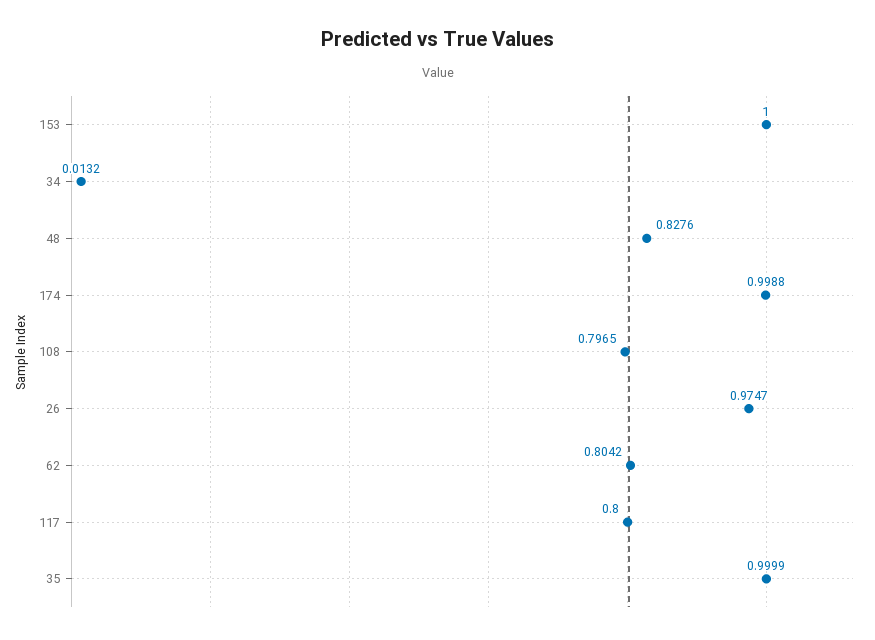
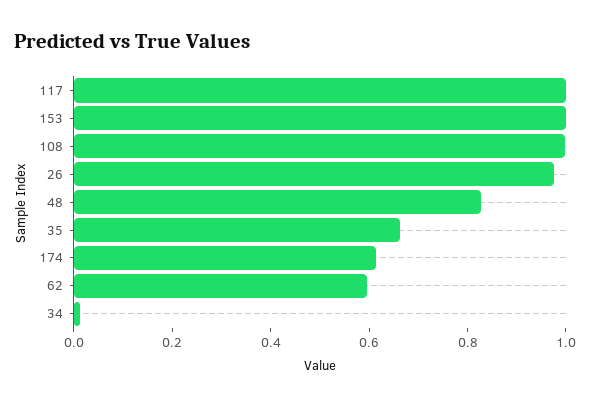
174: 0.9988 -> 0.6
108: 0.7965 -> 1
62: 0.8042 -> 0.6
117: 0.8 -> 1
35: 0.9999 -> 0.65

